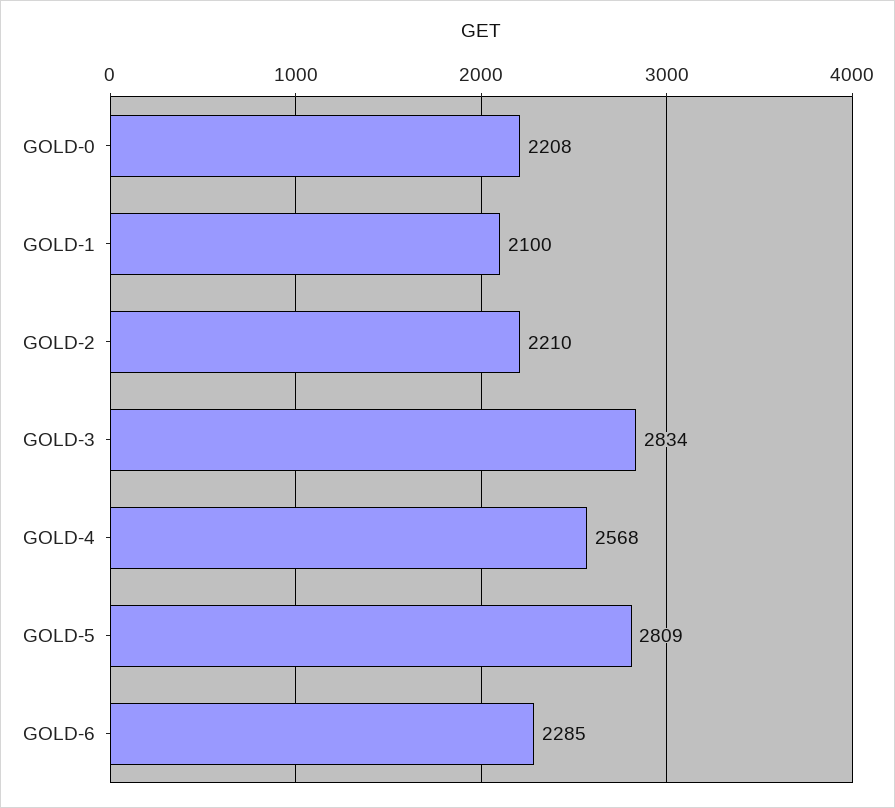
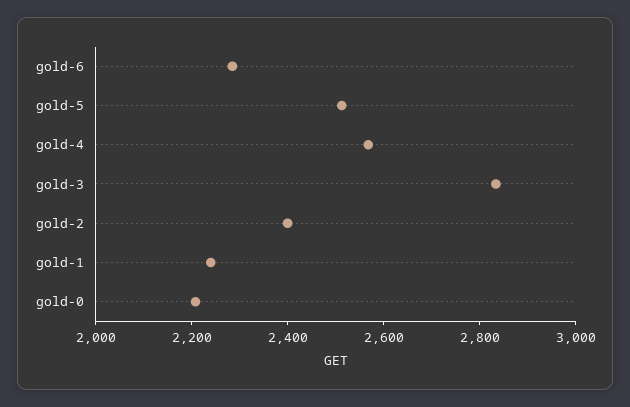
GOLD-1: 2100 -> 2250
GOLD-2: 2210 -> 2400
GOLD-5: 2809 -> 2500

